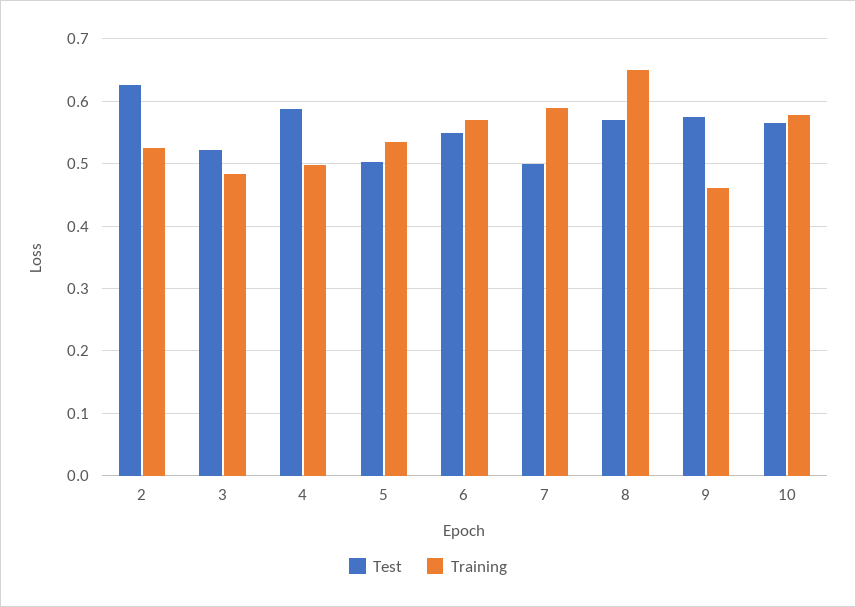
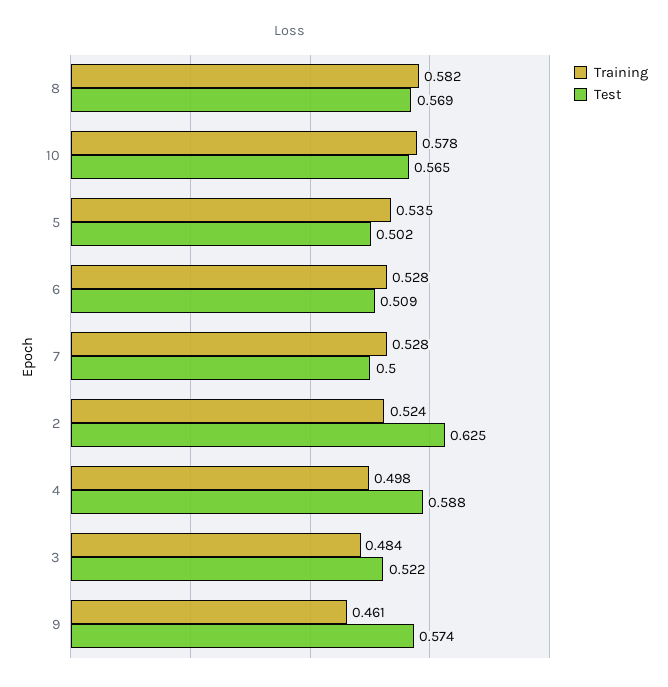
Test, 6: 0.55 -> 0.509
Training, 6: 0.57 -> 0.528
Training, 7: 0.59 -> 0.528
Training, 8: 0.65 -> 0.582

